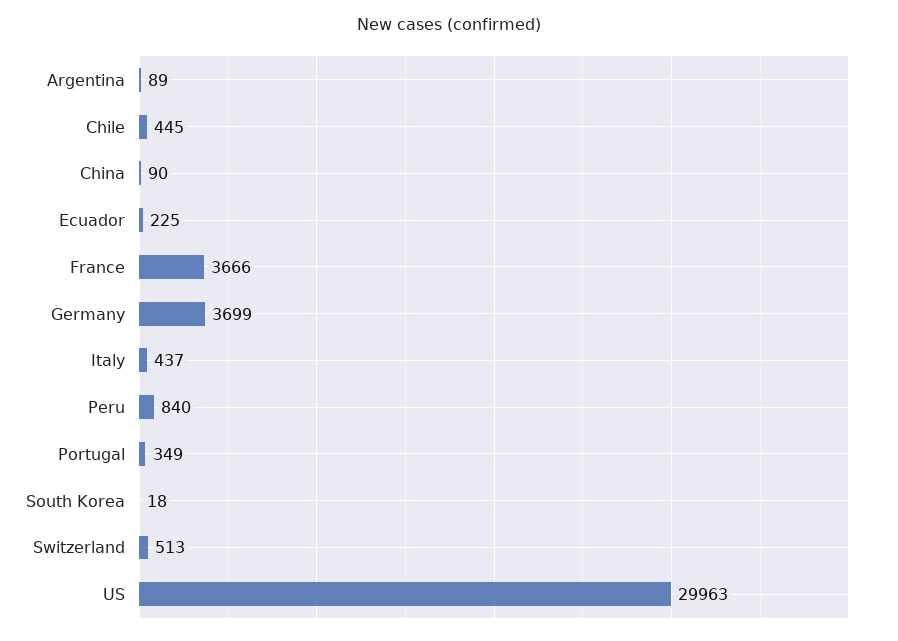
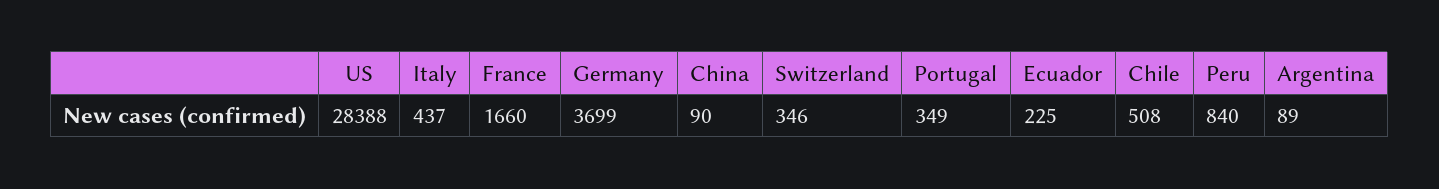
Chile: 445 -> 508
France: 3666 -> 1660
South Korea: 18 -> none
Switzerland: 513 -> 346
US: 29963 -> 28388

